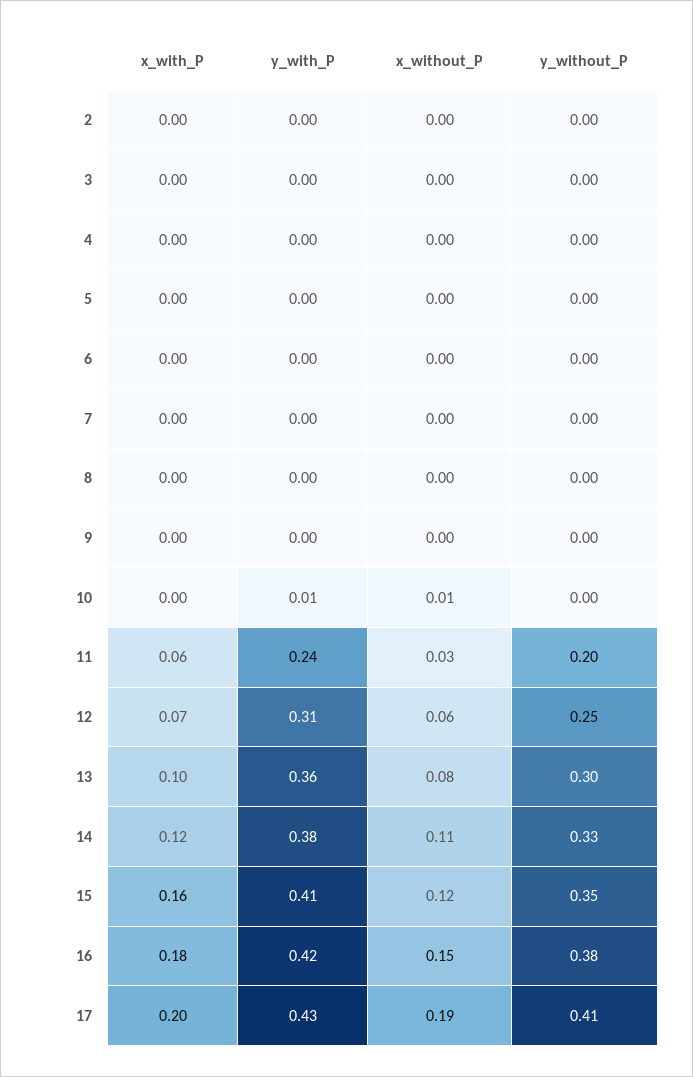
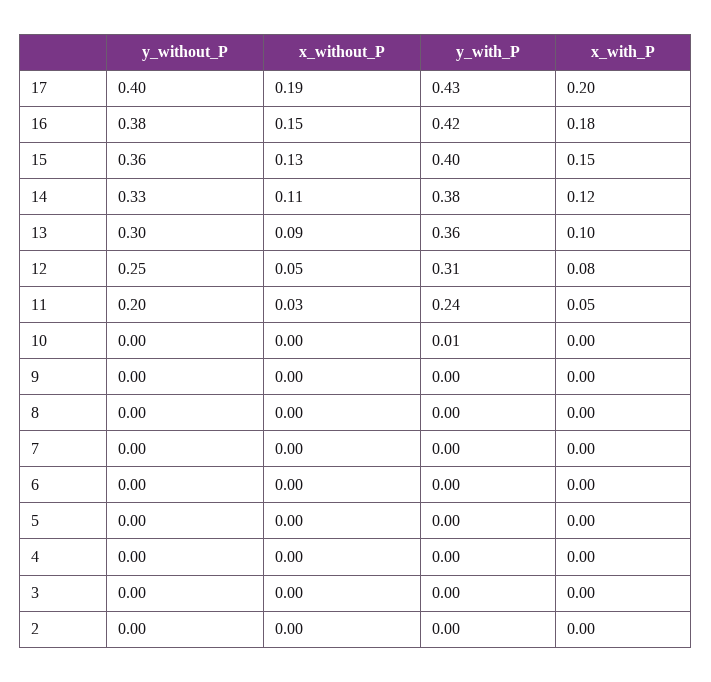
x_without_P, 10: 0.01 -> 0
x_with_P, 11: 0.06 -> 0.05
x_with_P, 12: 0.07 -> 0.08
x_without_P, 12: 0.06 -> 0.05
x_without_P, 13: 0.08 -> 0.09
x_with_P, 15: 0.16 -> 0.15
y_with_P, 15: 0.41 -> 0.4
x_without_P, 15: 0.12 -> 0.13
y_without_P, 15: 0.35 -> 0.36
y_without_P, 17: 0.41 -> 0.4

